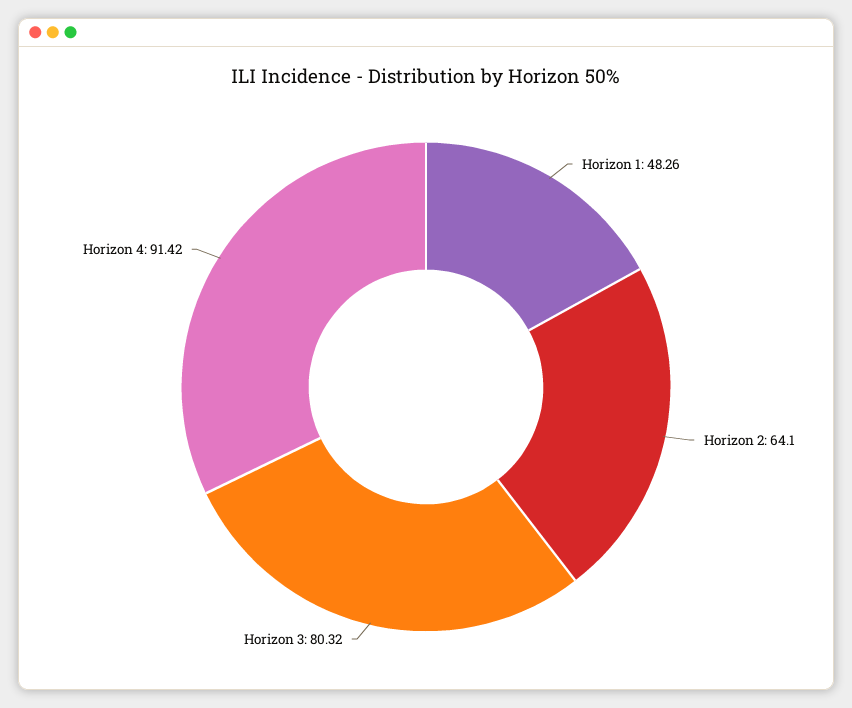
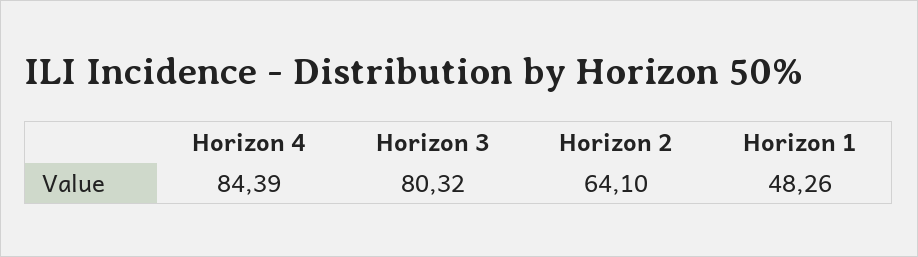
Horizon 4: 91.42 -> 84.39

